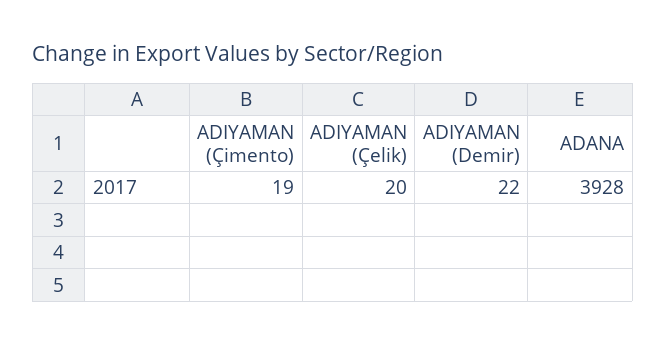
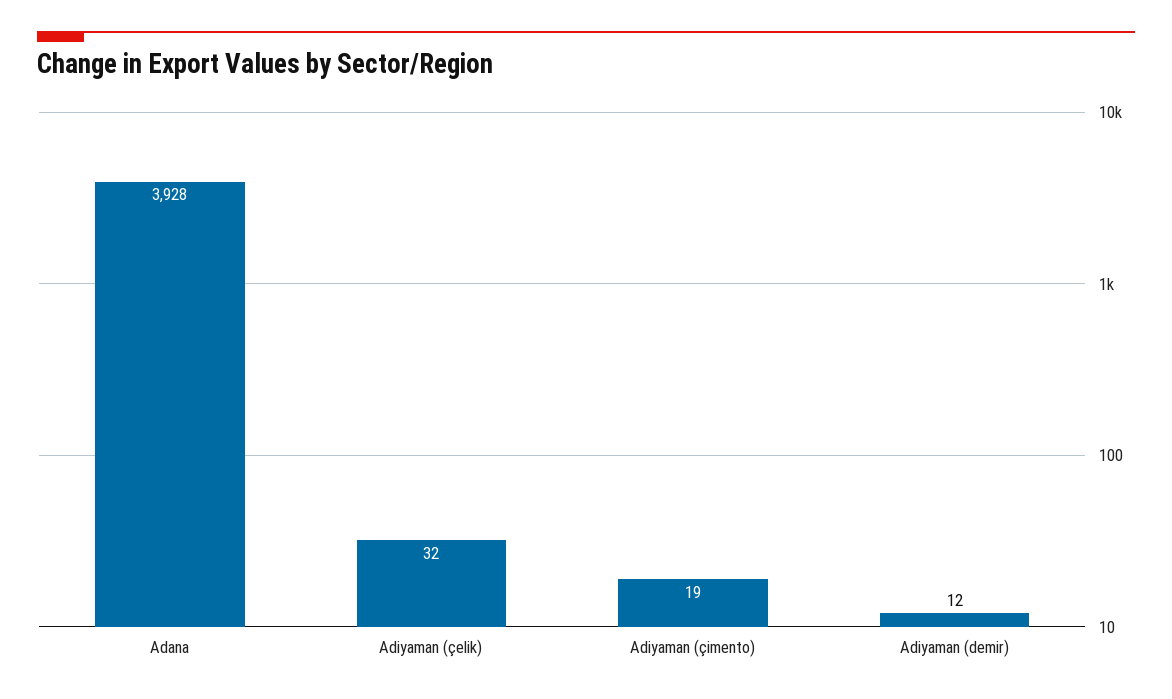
ADIYAMAN (Çelik): 20 -> 32
ADIYAMAN (Demir): 22 -> 12

